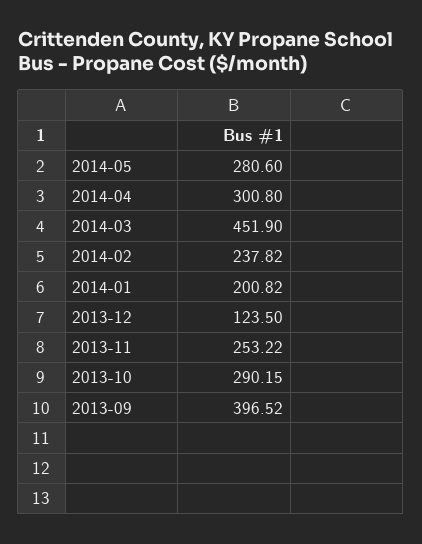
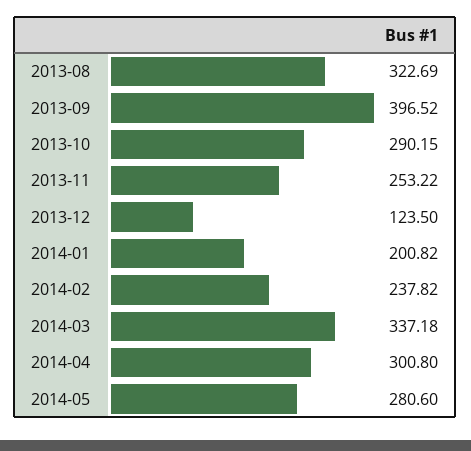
2014-03: 451.9 -> 337.18
2013-08: none -> 322.69

